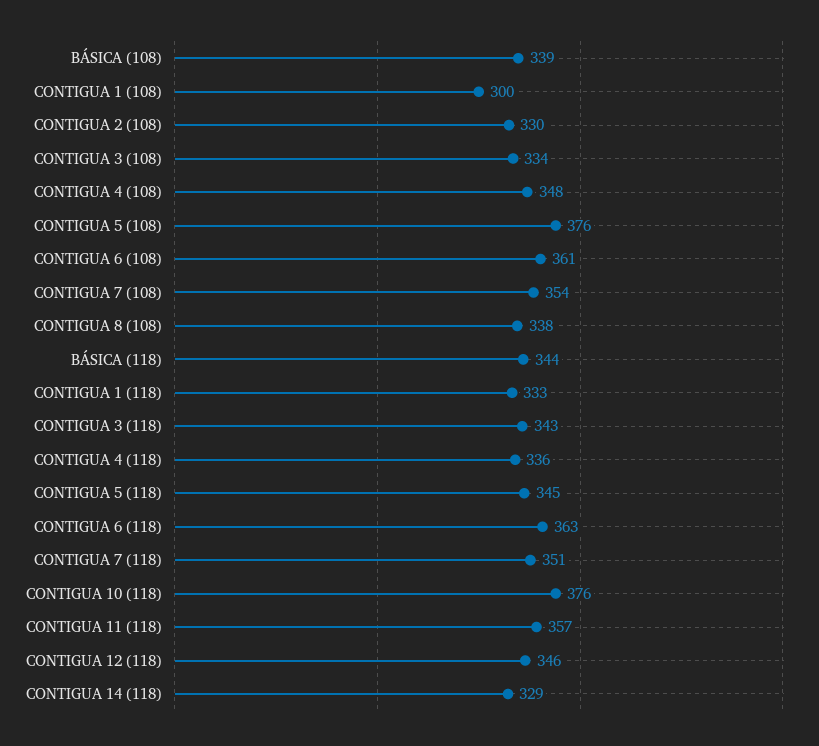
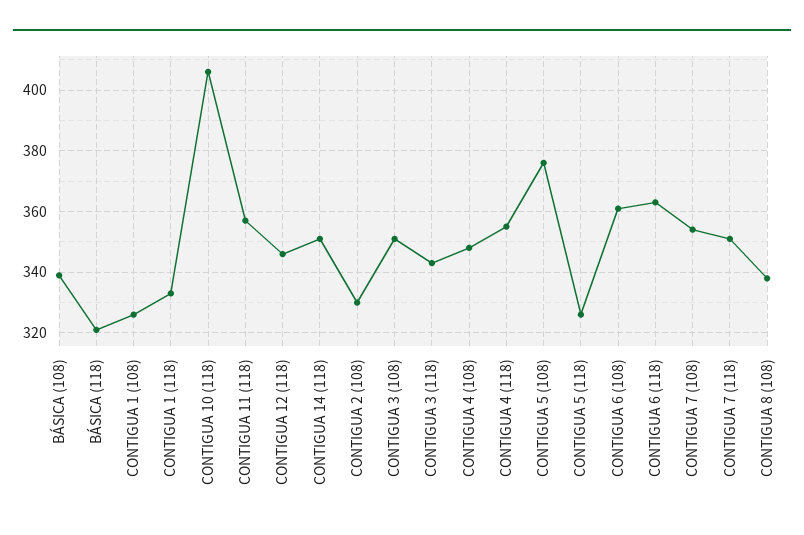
CONTIGUA 1 (108): 300 -> 325
CONTIGUA 3 (108): 334 -> 350
BÁSICA (118): 344 -> 320
CONTIGUA 4 (118): 336 -> 355
CONTIGUA 5 (118): 345 -> 325
CONTIGUA 10 (118): 376 -> 405
CONTIGUA 14 (118): 329 -> 350

